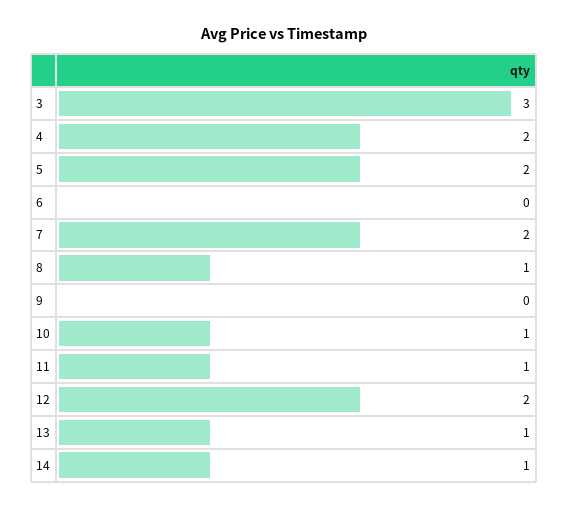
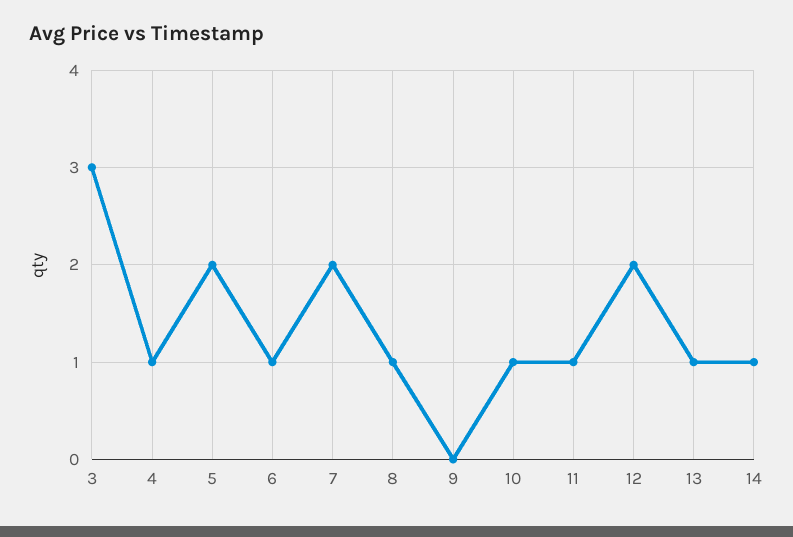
4: 2 -> 1
6: 0 -> 1

